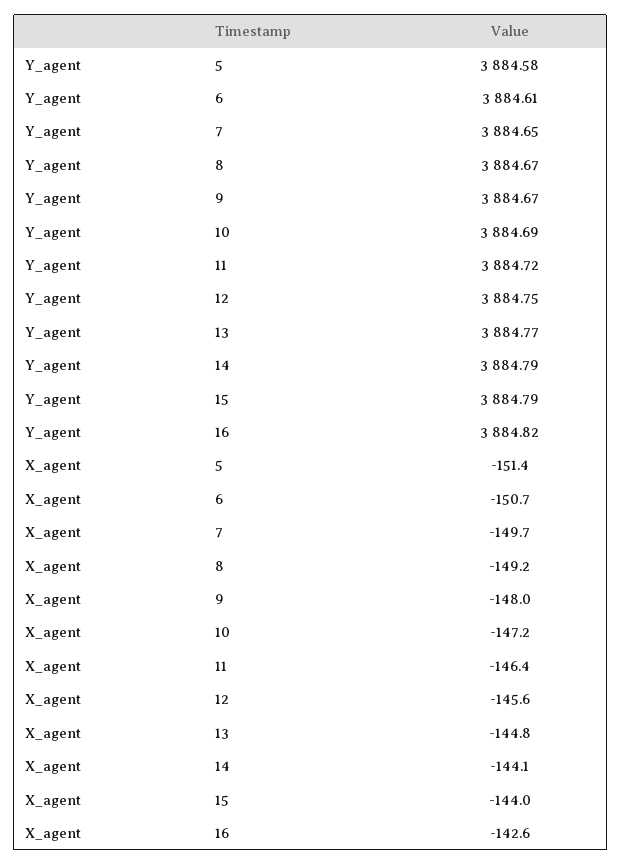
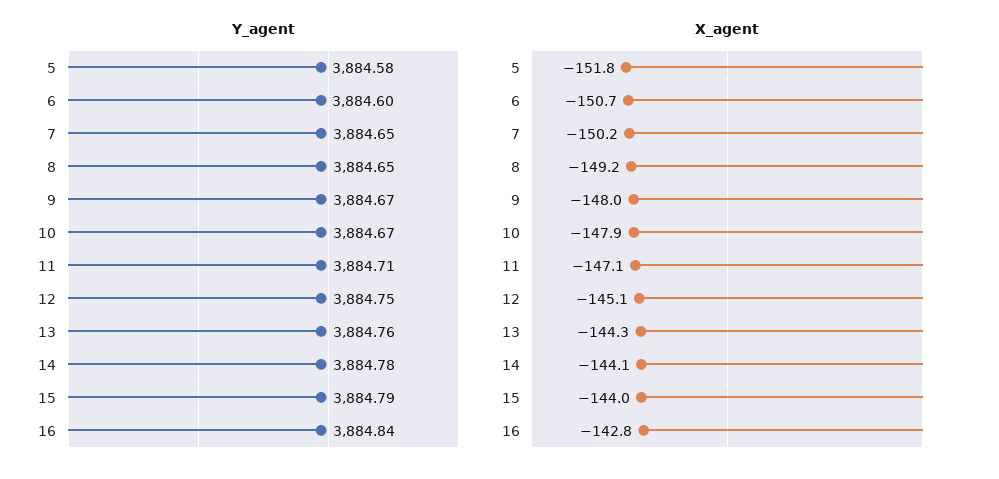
Y_agent, 6: 3884.61 -> 3884.6
Y_agent, 8: 3884.67 -> 3884.65
Y_agent, 10: 3884.69 -> 3884.67
Y_agent, 11: 3884.72 -> 3884.71
Y_agent, 13: 3884.77 -> 3884.76
Y_agent, 14: 3884.79 -> 3884.78
Y_agent, 16: 3884.82 -> 3884.84
X_agent, 5: -151.4 -> -151.8
X_agent, 7: -149.7 -> -150.2
X_agent, 10: -147.2 -> -147.9
X_agent, 11: -146.4 -> -147.1
X_agent, 12: -145.6 -> -145.1
X_agent, 13: -144.8 -> -144.3
X_agent, 16: -142.6 -> -142.8

